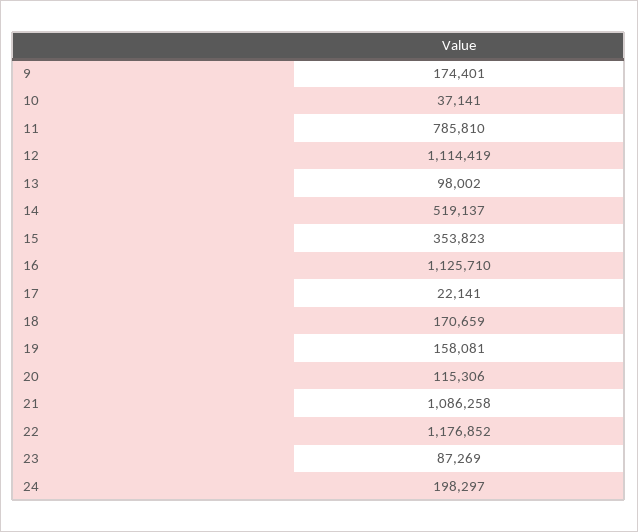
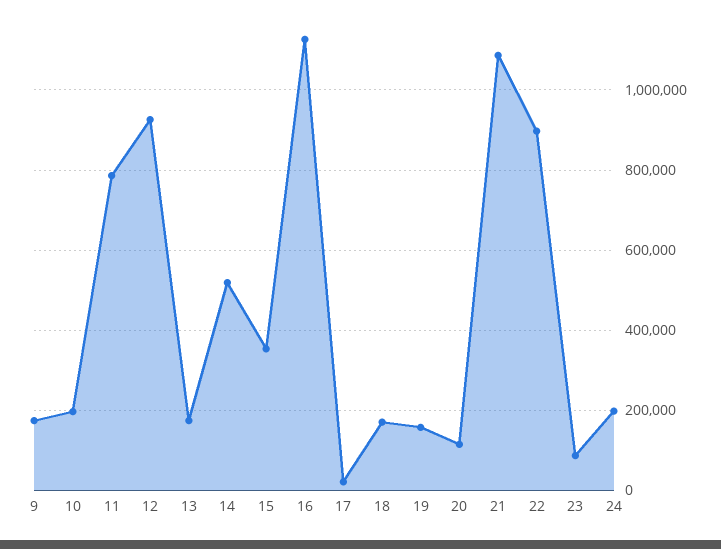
10: 37141 -> 200000
12: 1114419 -> 920000
13: 98002 -> 180000
22: 1176852 -> 900000

